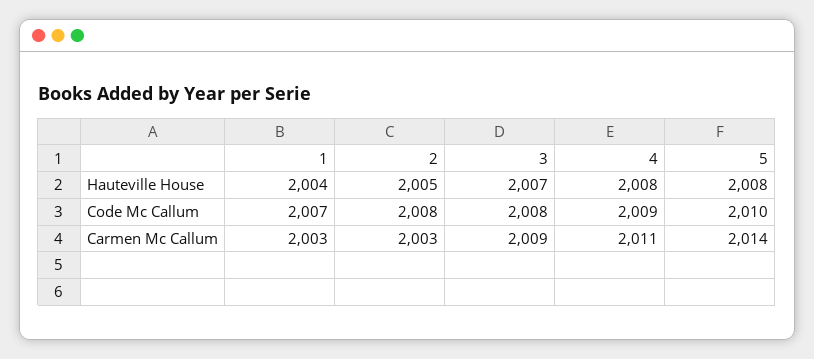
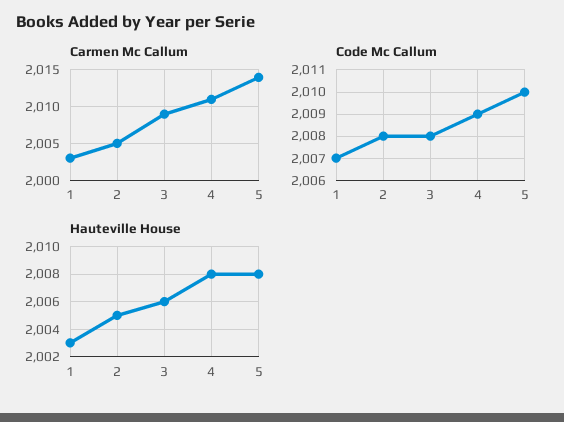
Hauteville House, 1: 2004 -> 2003
Hauteville House, 3: 2007 -> 2006
Carmen Mc Callum, 2: 2003 -> 2005

